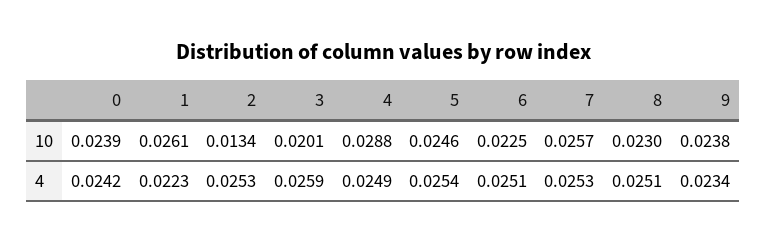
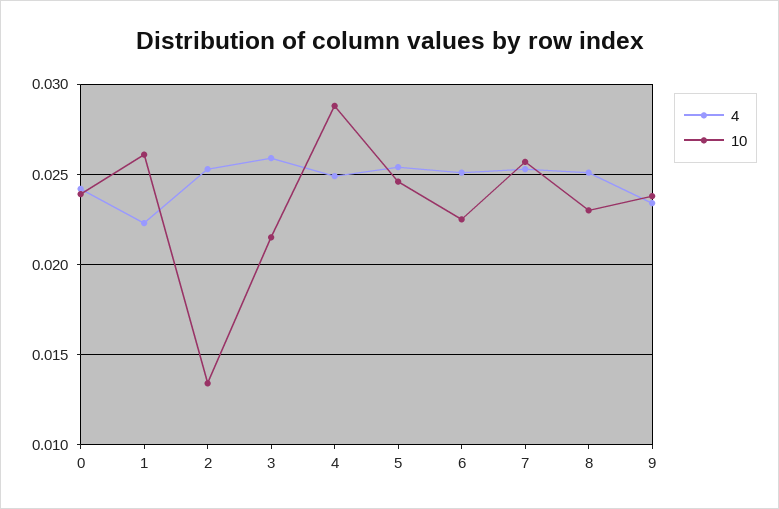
10, 3: 0.0201 -> 0.0215

